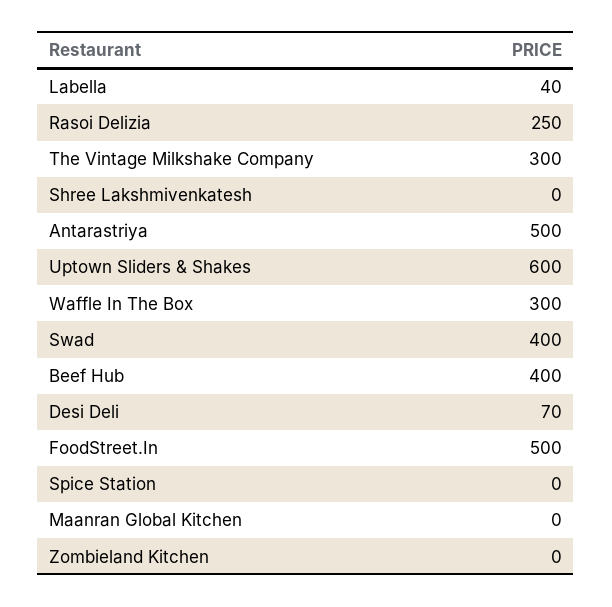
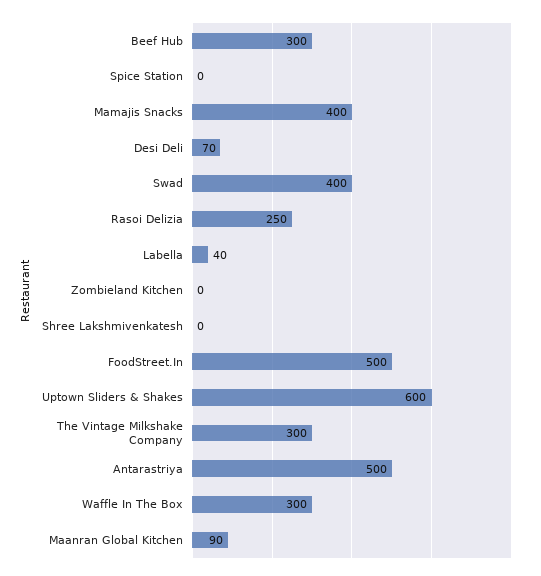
Beef Hub: 400 -> 300
Maanran Global Kitchen: 0 -> 90
Mamajis Snacks: none -> 400

